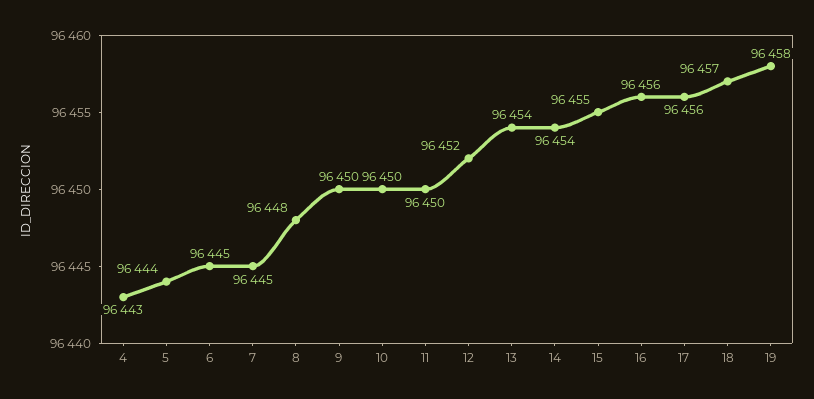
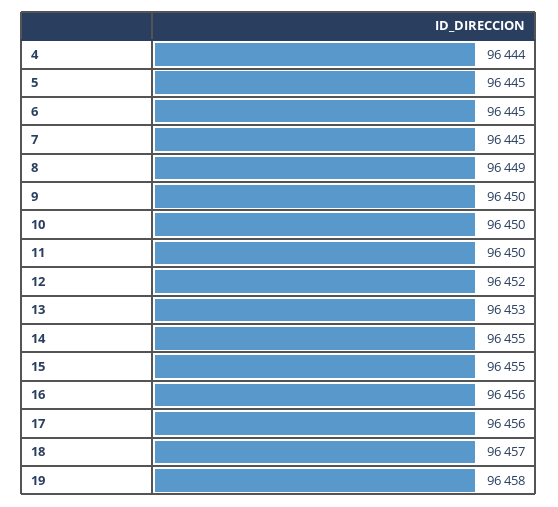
4: 96443 -> 96444
5: 96444 -> 96445
8: 96448 -> 96449
13: 96454 -> 96453
14: 96454 -> 96455

